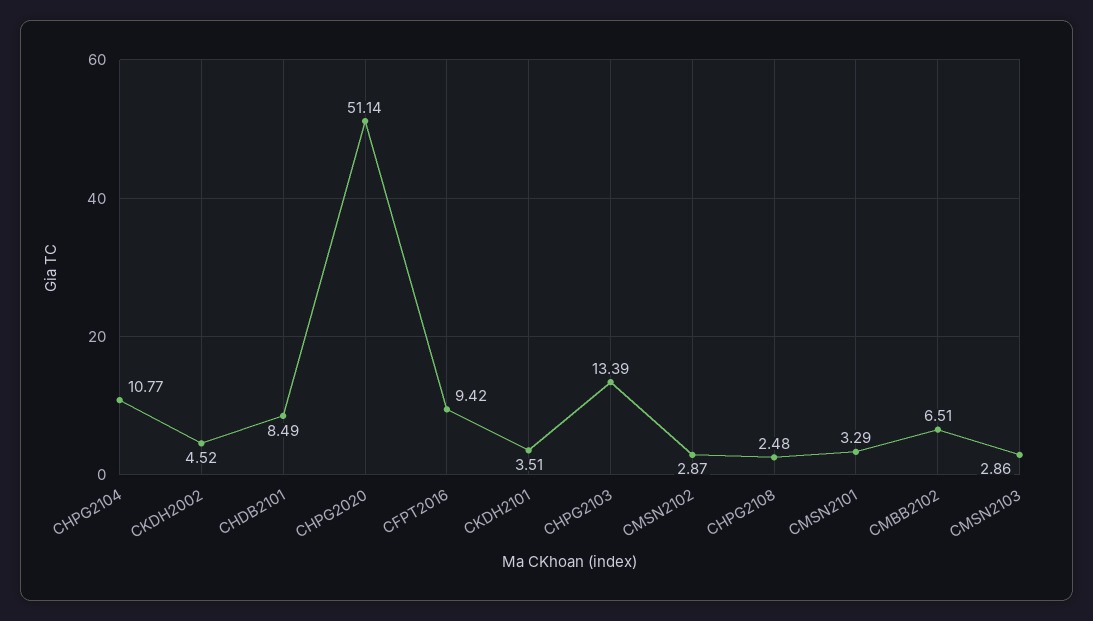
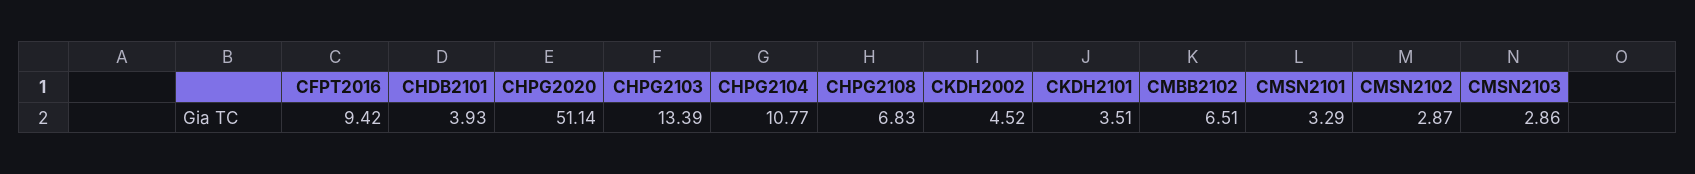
CHDB2101: 8.49 -> 3.93
CHPG2108: 2.48 -> 6.83

